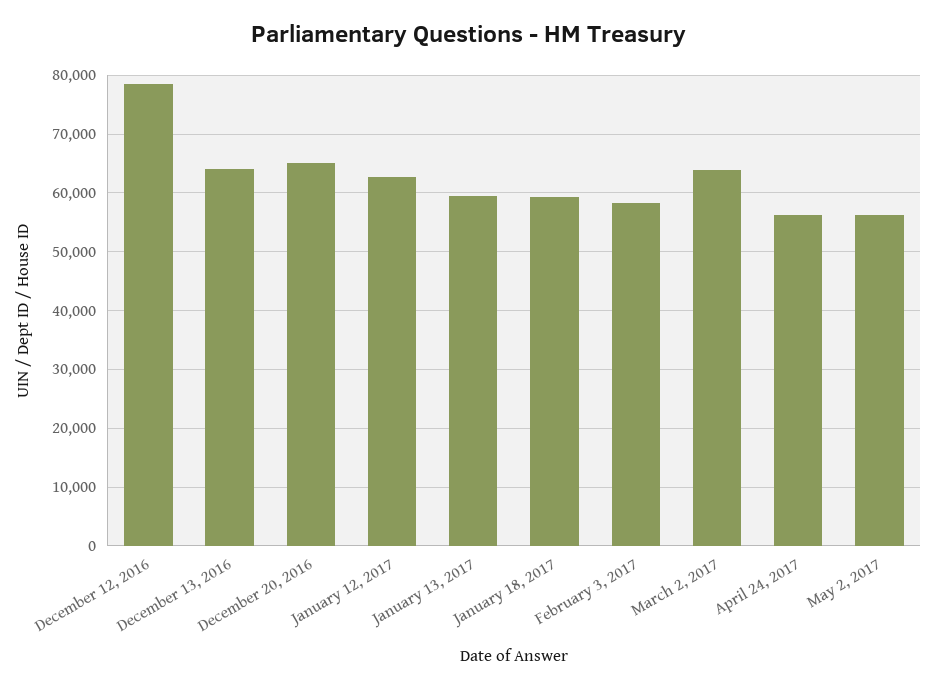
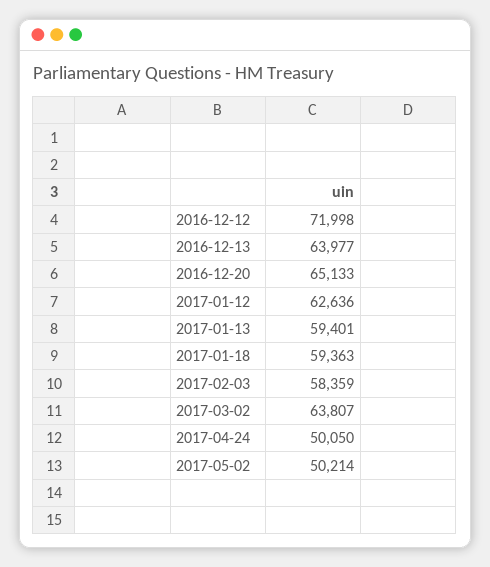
December 12, 2016: 78000 -> 71998
April 24, 2017: 56000 -> 50050
May 2, 2017: 56000 -> 50214

